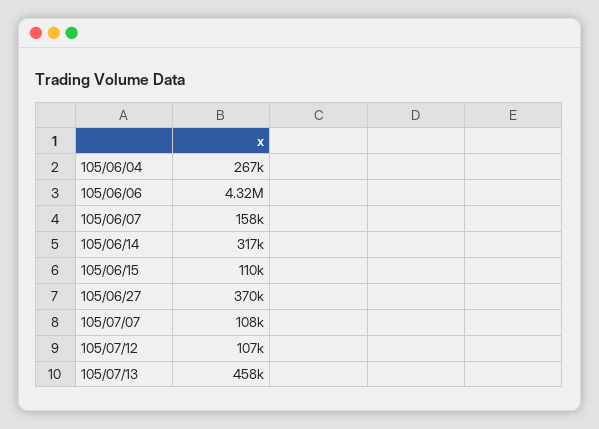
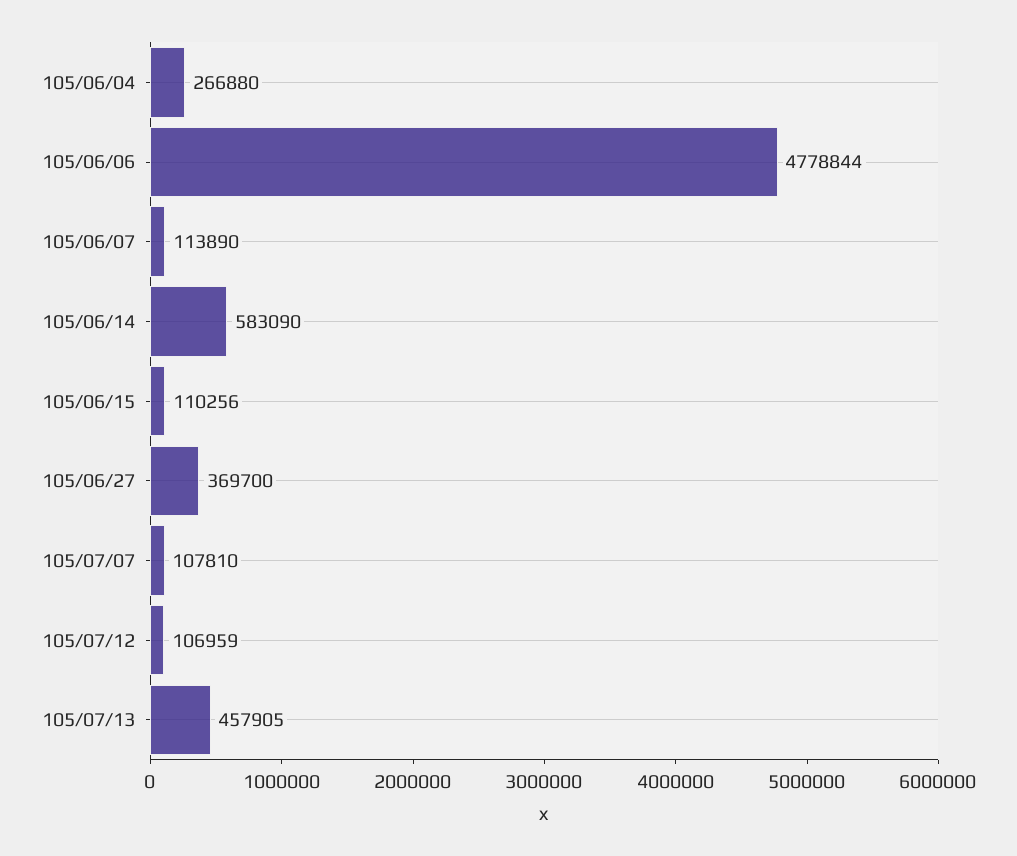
105/06/06: 4320000 -> 4778844
105/06/07: 158000 -> 113890
105/06/14: 317000 -> 583090

